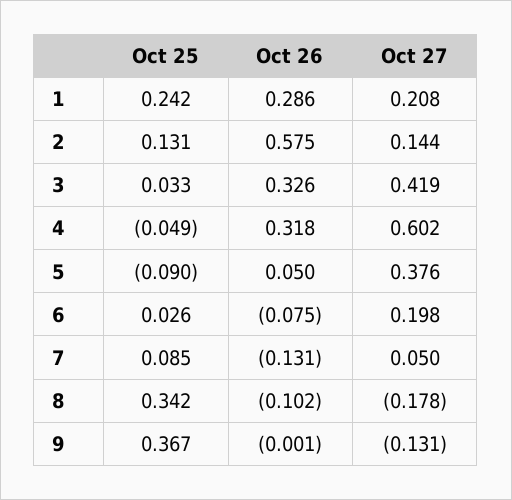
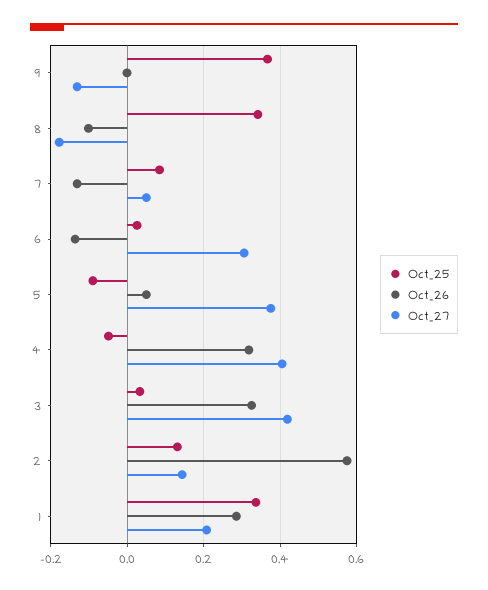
Oct 25, 1: 0.242 -> 0.34
Oct 27, 4: 0.602 -> 0.4
Oct 26, 6: -0.075 -> -0.14
Oct 27, 6: 0.198 -> 0.3

